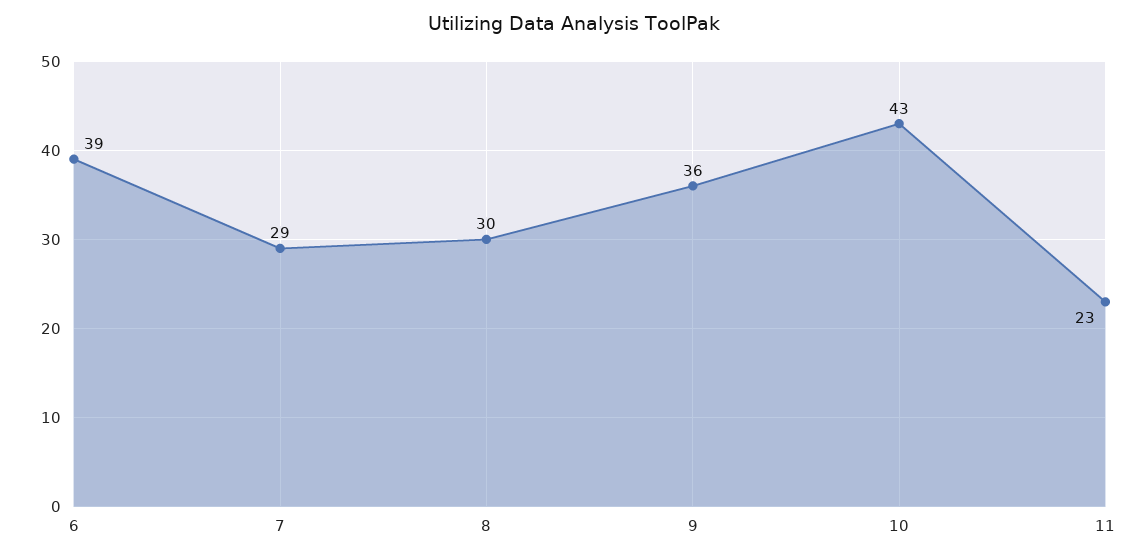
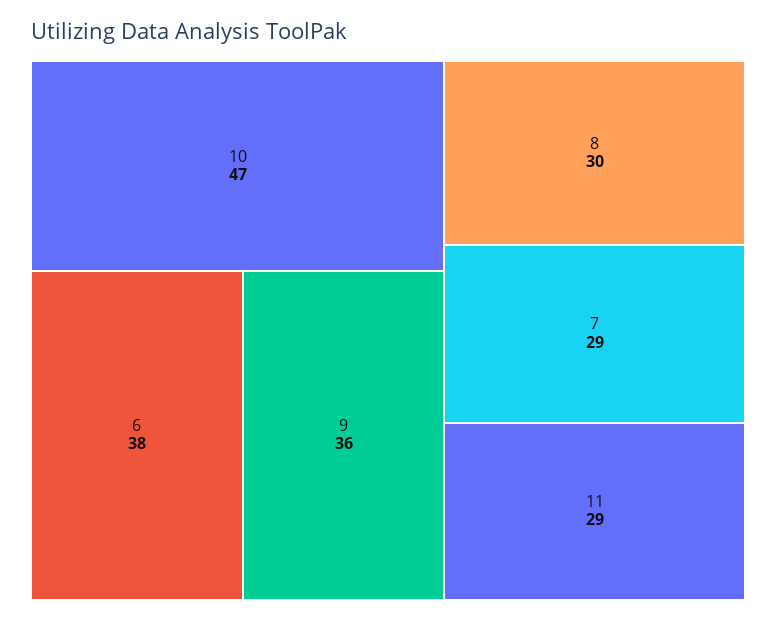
6: 39 -> 38
10: 43 -> 47
11: 23 -> 29

